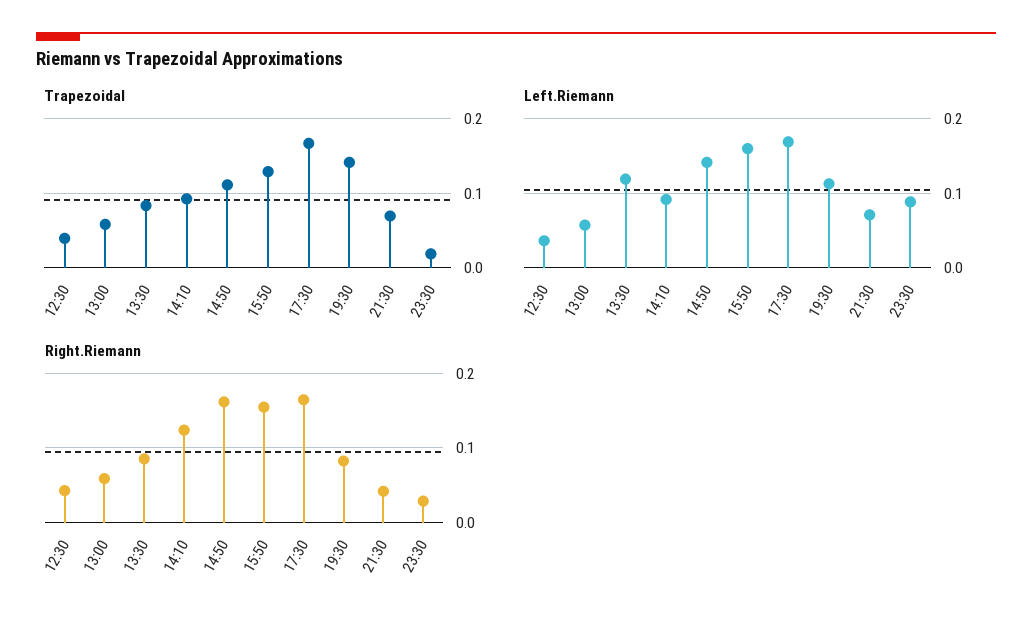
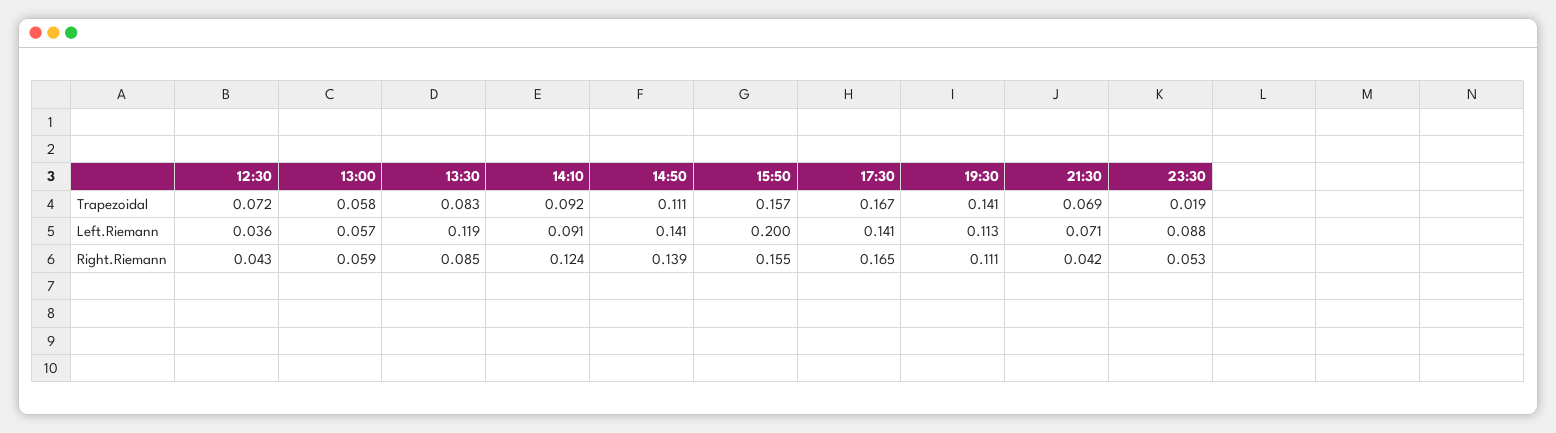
Trapezoidal, 12:30: 0.04 -> 0.072
Trapezoidal, 15:50: 0.13 -> 0.157
Left.Riemann, 15:50: 0.16 -> 0.2
Left.Riemann, 17:30: 0.17 -> 0.141
Right.Riemann, 14:50: 0.16 -> 0.139
Right.Riemann, 19:30: 0.08 -> 0.111
Right.Riemann, 23:30: 0.03 -> 0.053

